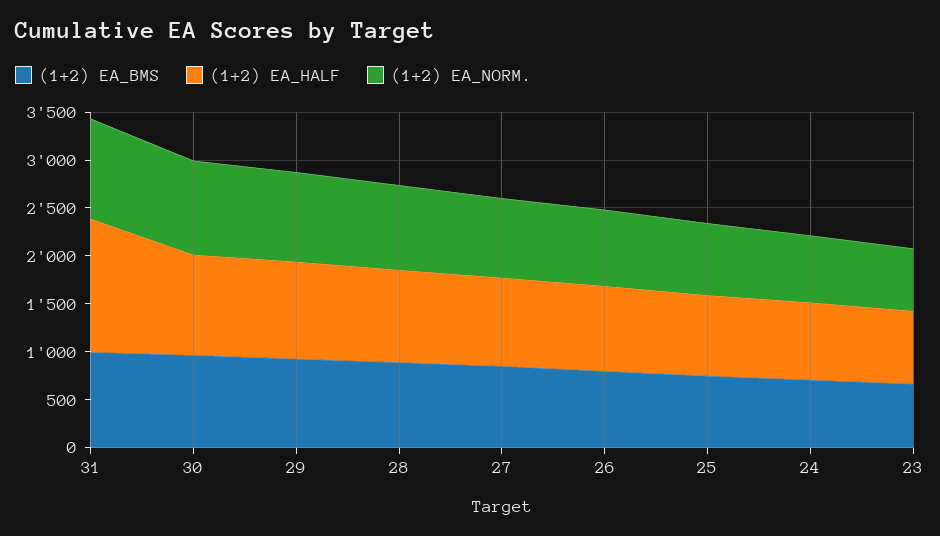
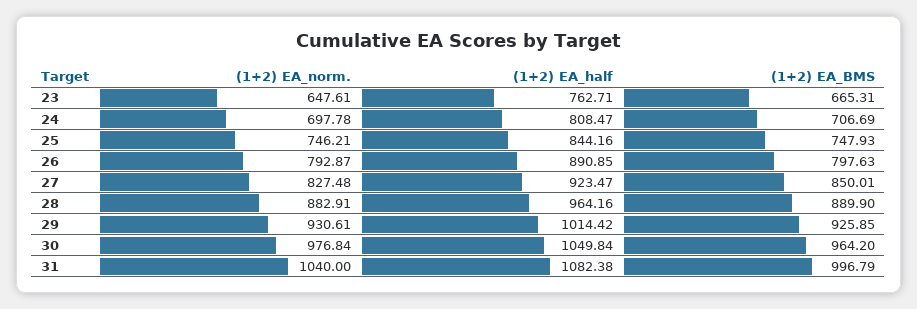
(1+2) EA_HALF, 31: 1400 -> 1082.38

